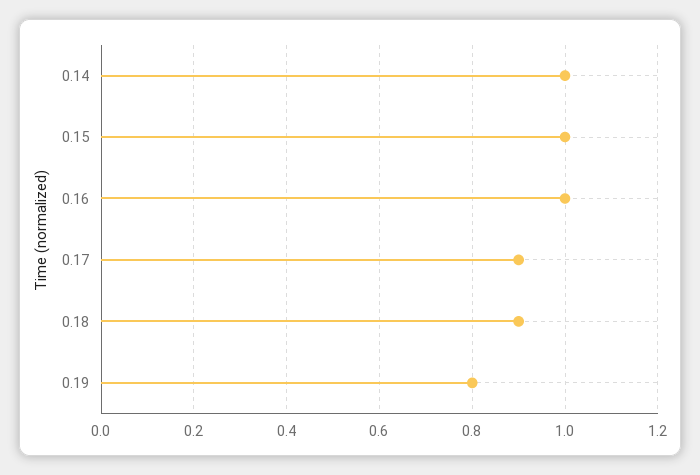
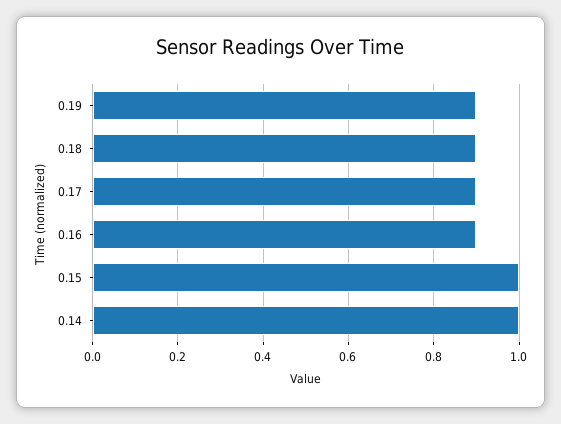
0.16: 1 -> 0.9
0.19: 0.8 -> 0.9

